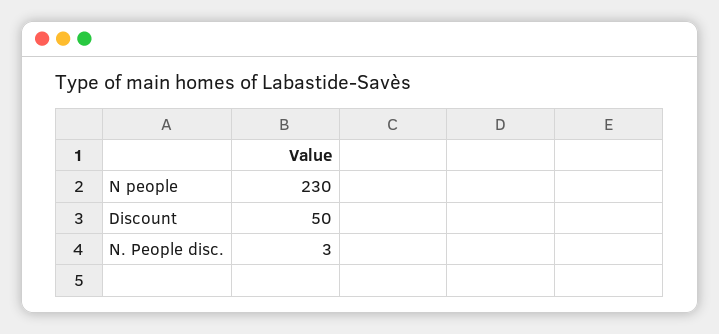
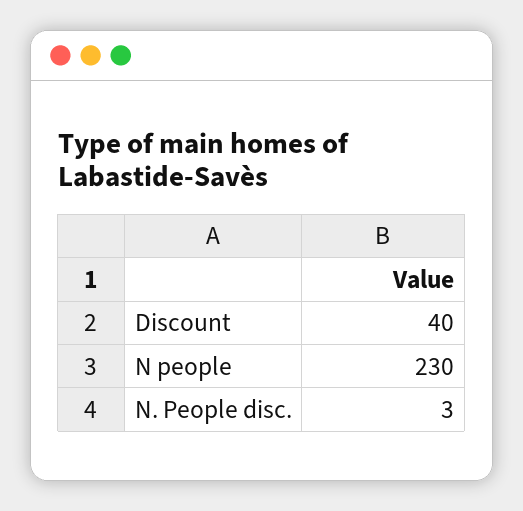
Discount: 50 -> 40

